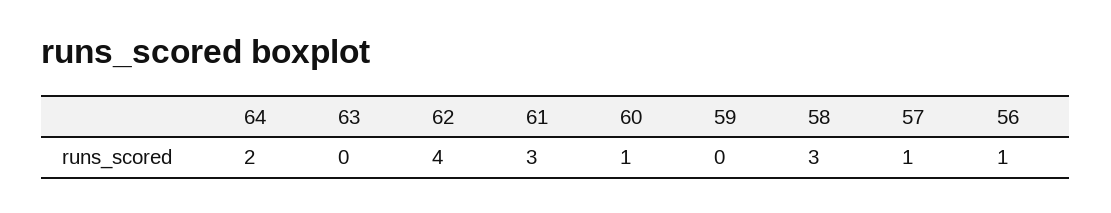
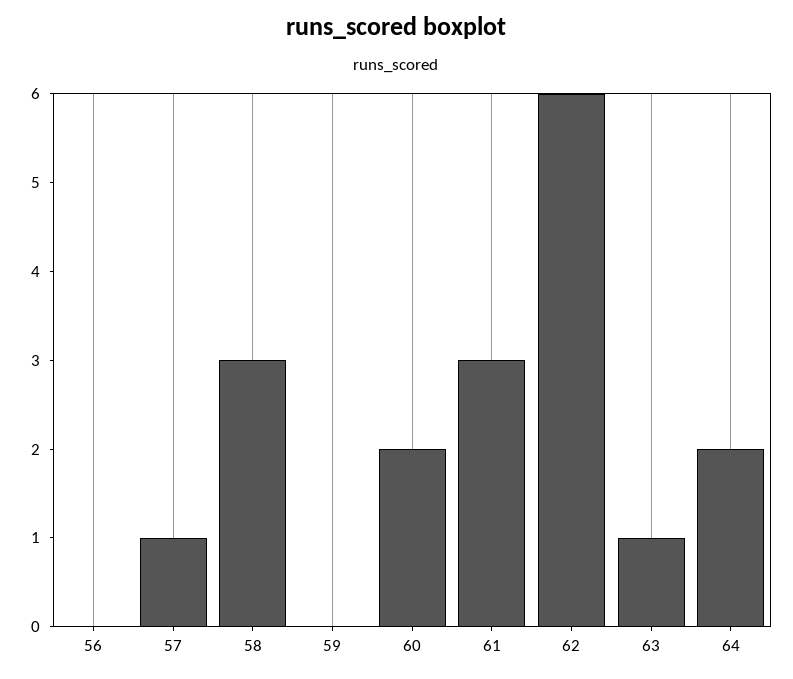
63: 0 -> 1
62: 4 -> 6
60: 1 -> 2
56: 1 -> 0

